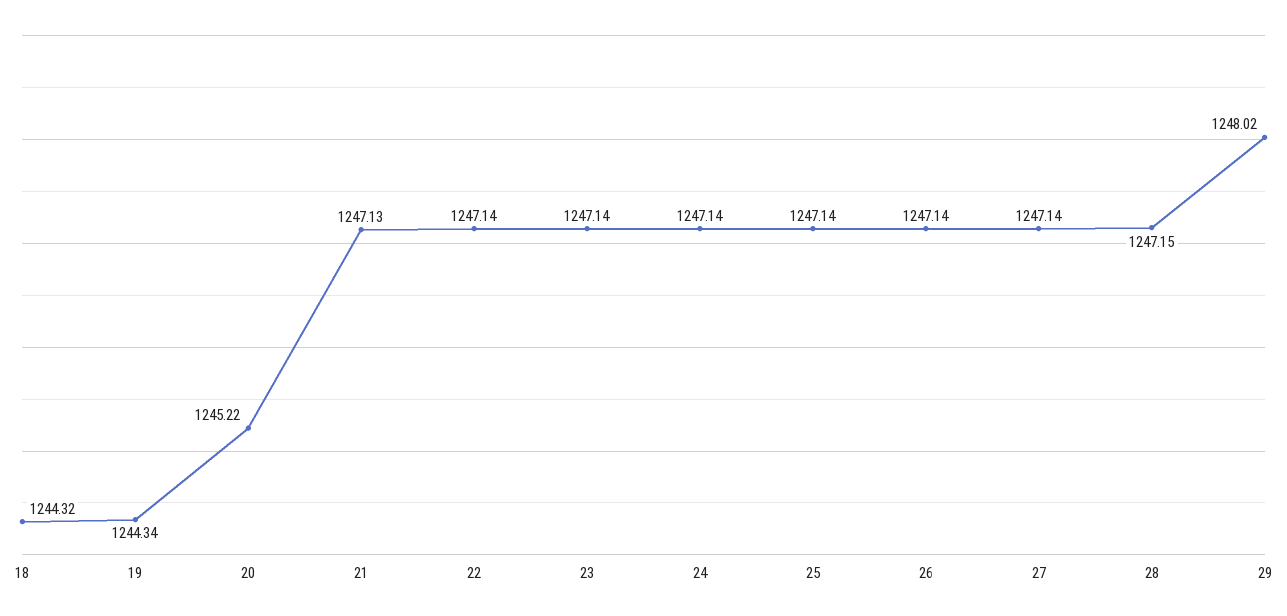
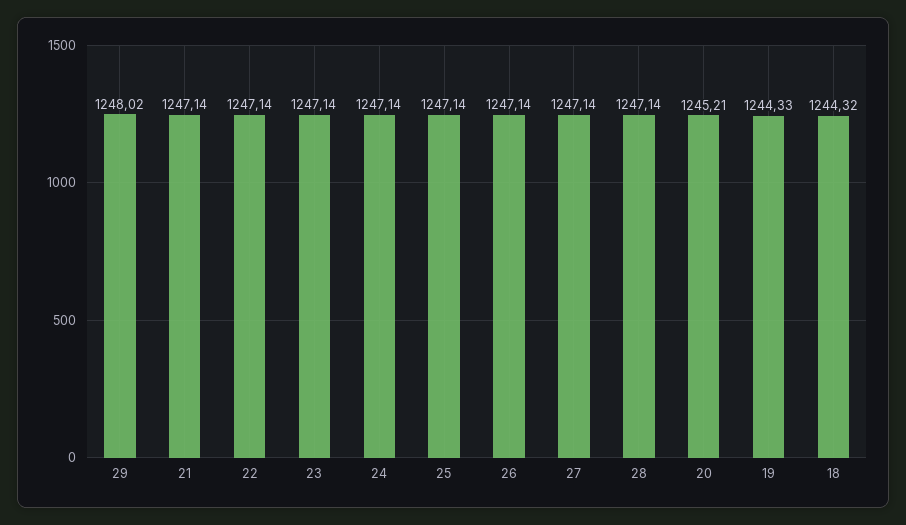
19: 1244.34 -> 1244.33
20: 1245.22 -> 1245.21
21: 1247.13 -> 1247.14
28: 1247.15 -> 1247.14

